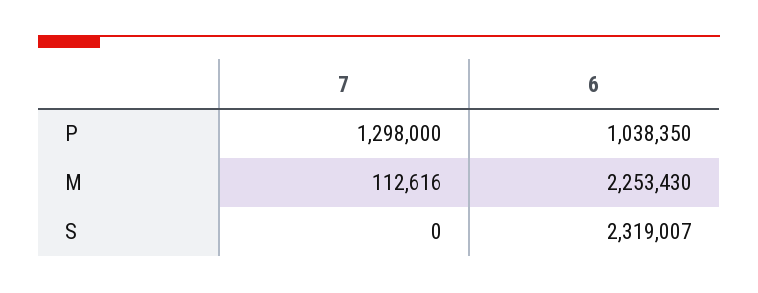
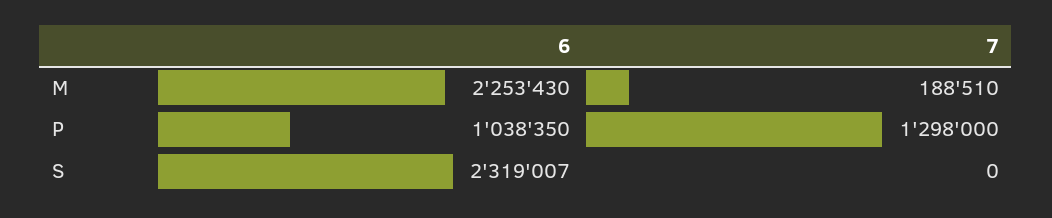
7, M: 112616 -> 188510

